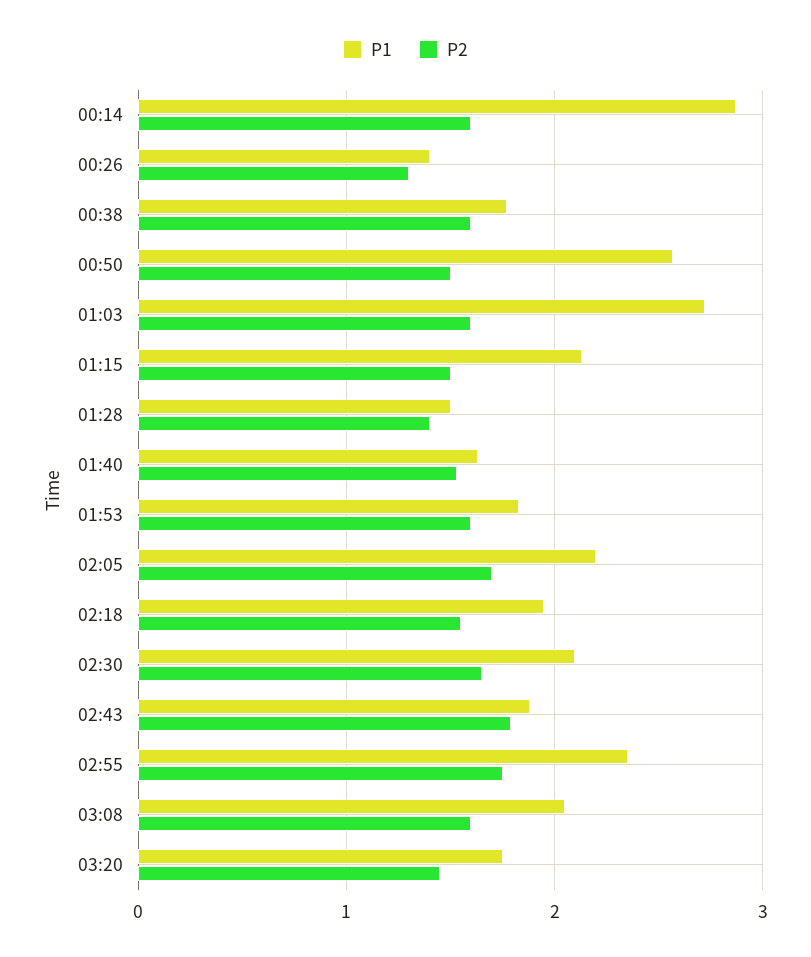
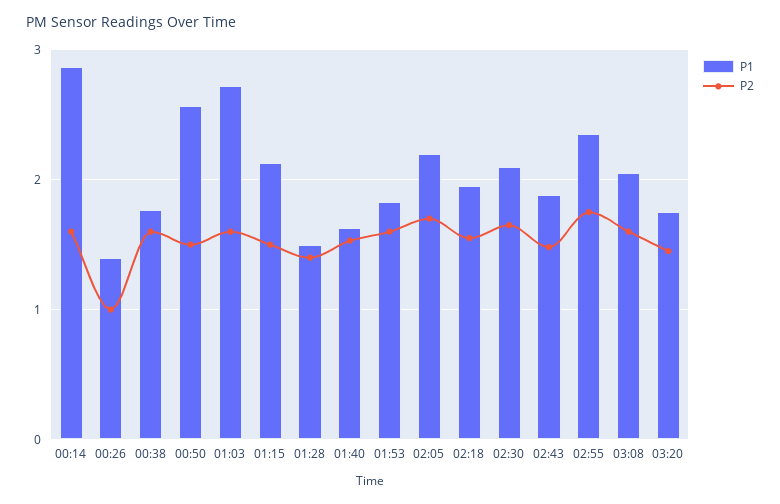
P2, 00:26: 1.3 -> 1
P2, 02:43: 1.8 -> 1.5

